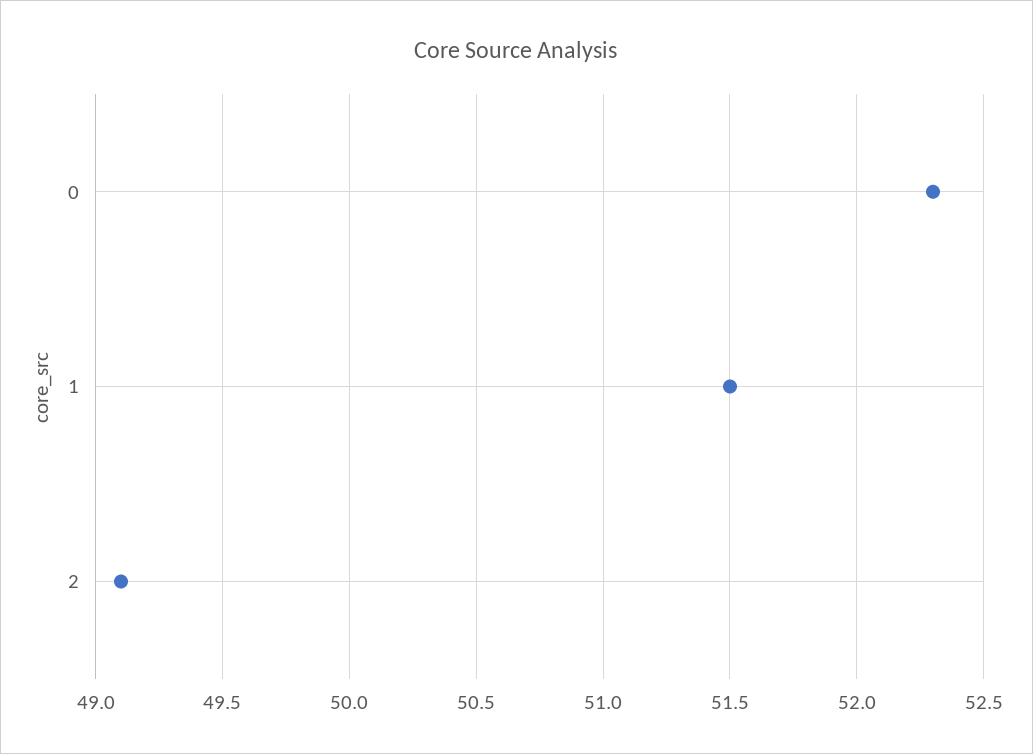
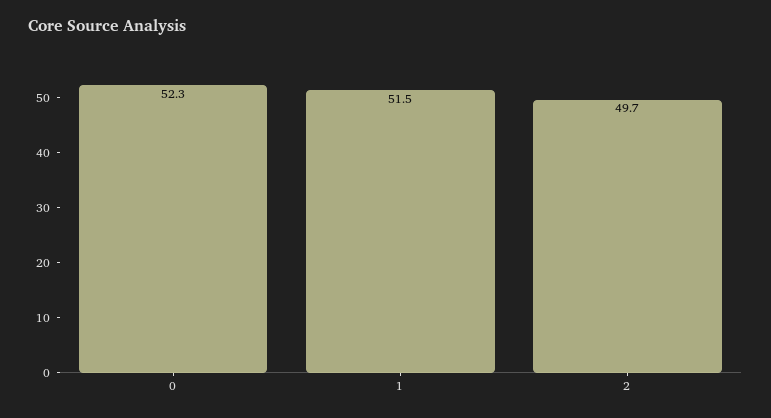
2: 49.1 -> 49.7

